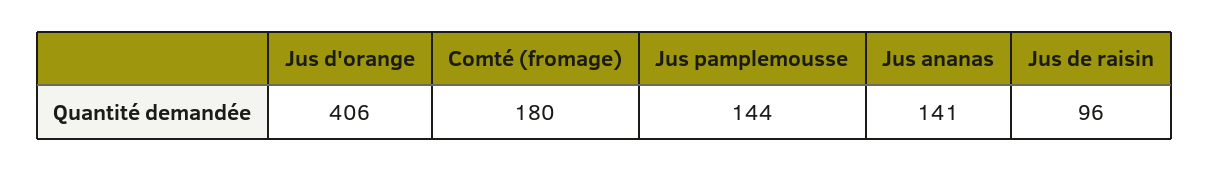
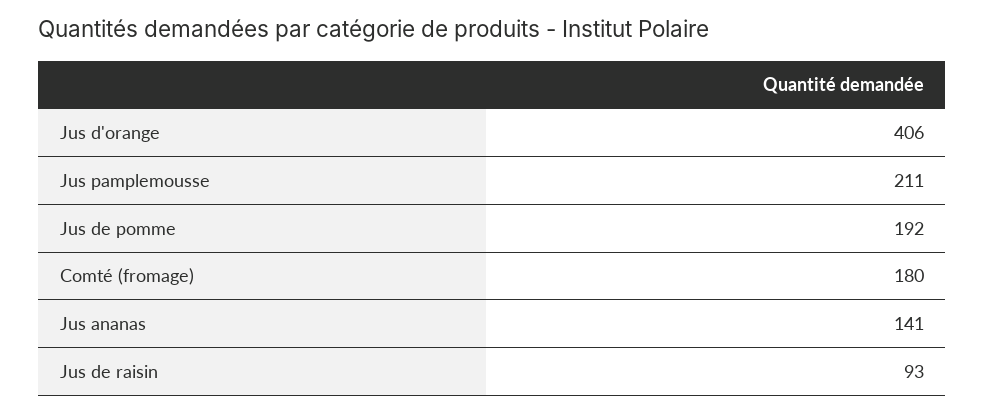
Jus pamplemousse: 144 -> 211
Jus de raisin: 96 -> 93
Jus de pomme: none -> 192

